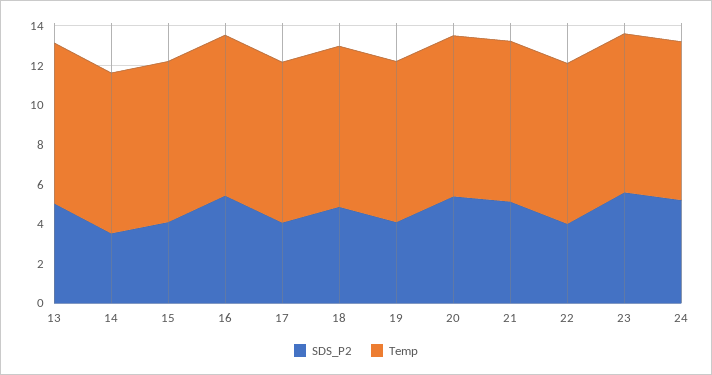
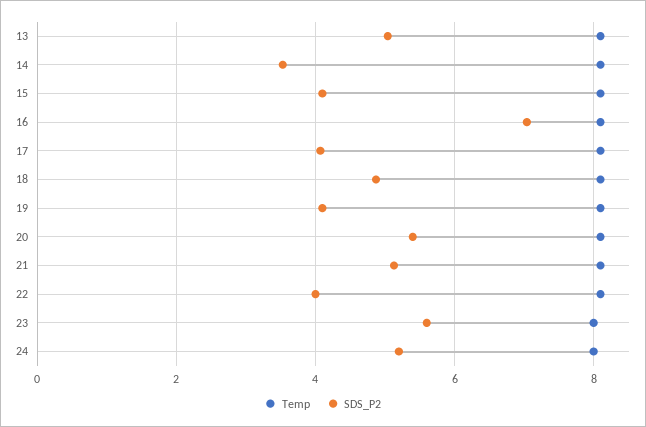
SDS_P2, 16: 5.5 -> 7

